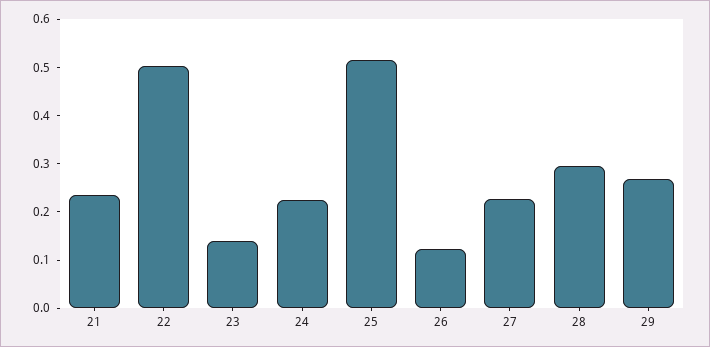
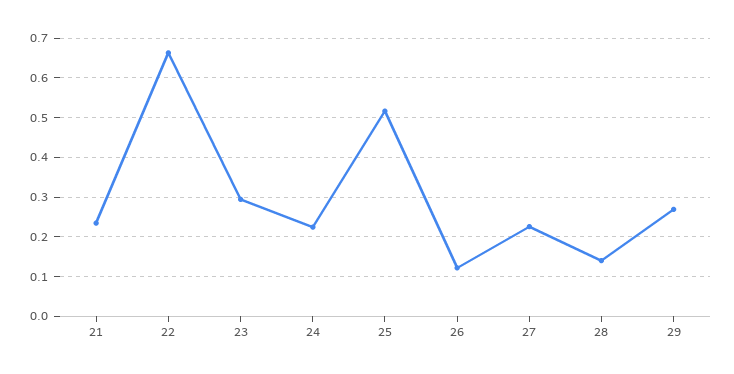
22: 0.5 -> 0.66
23: 0.14 -> 0.3
28: 0.3 -> 0.14

